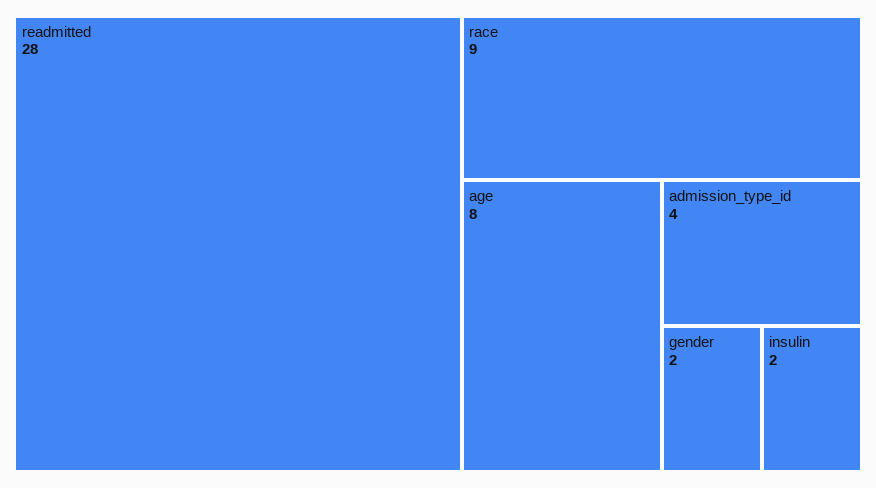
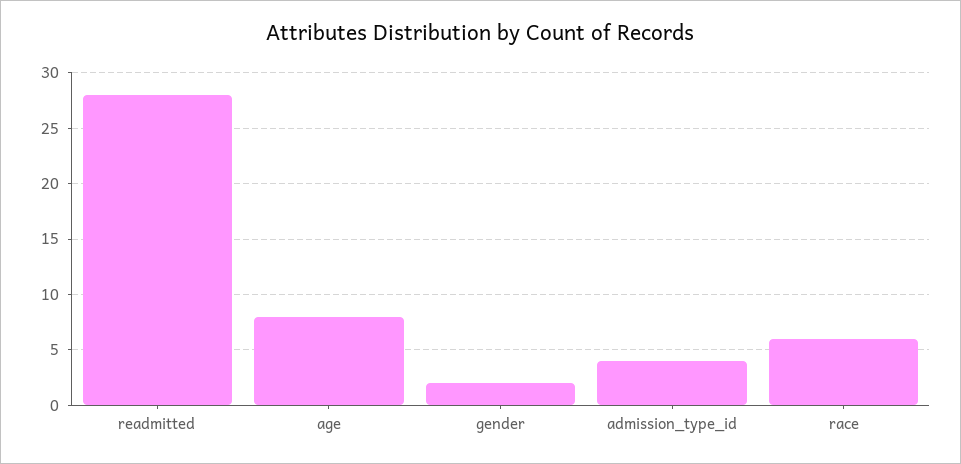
race: 9 -> 6
insulin: 2 -> none

